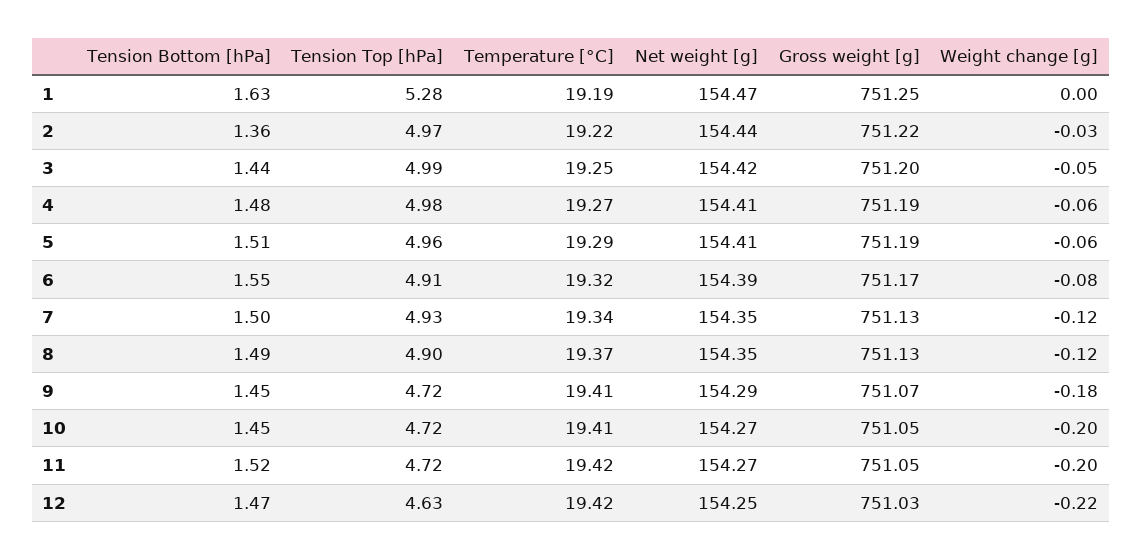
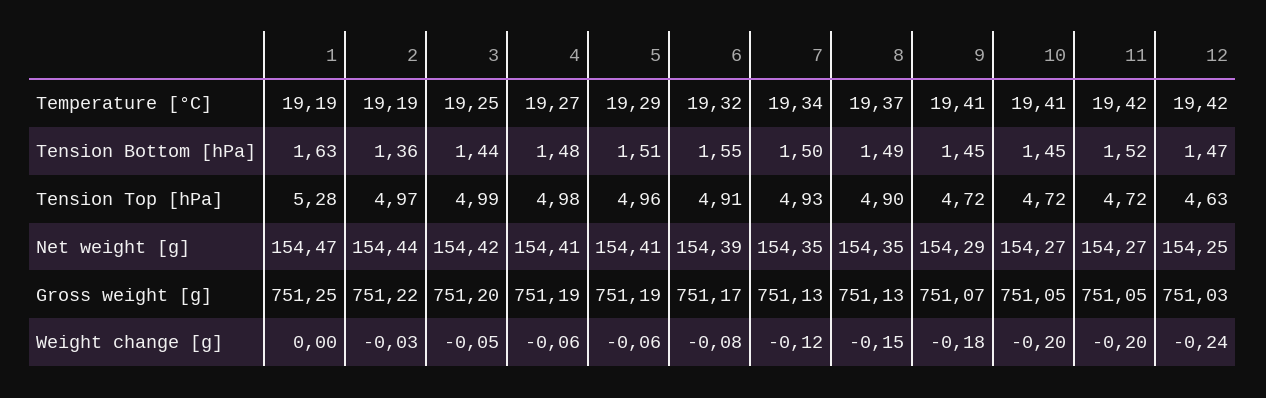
Temperature [°C], 2: 19.22 -> 19.19
Weight change [g], 8: -0.12 -> -0.15
Weight change [g], 12: -0.22 -> -0.24

